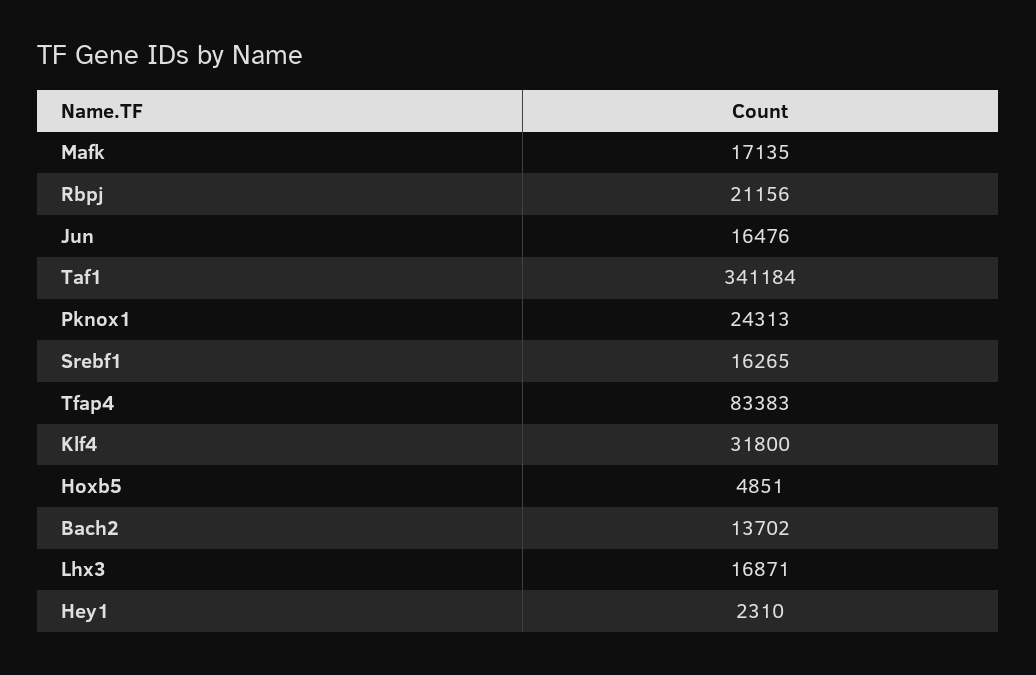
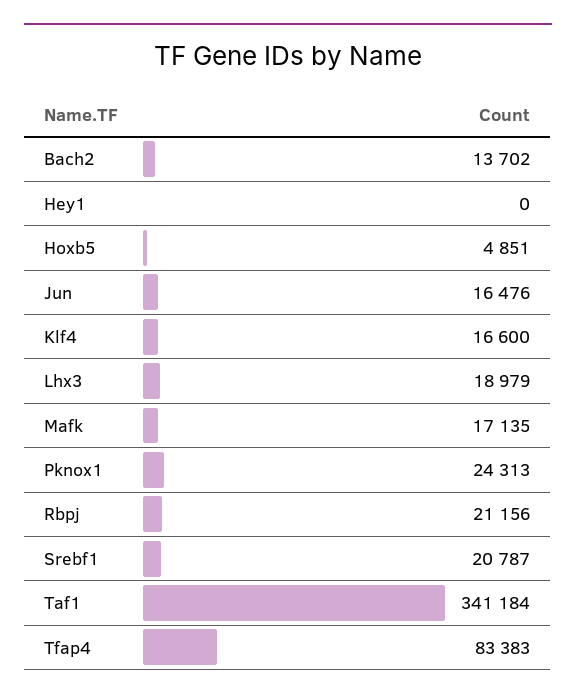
Srebf1: 16265 -> 20787
Klf4: 31800 -> 16600
Lhx3: 16871 -> 18979
Hey1: 2310 -> 0

